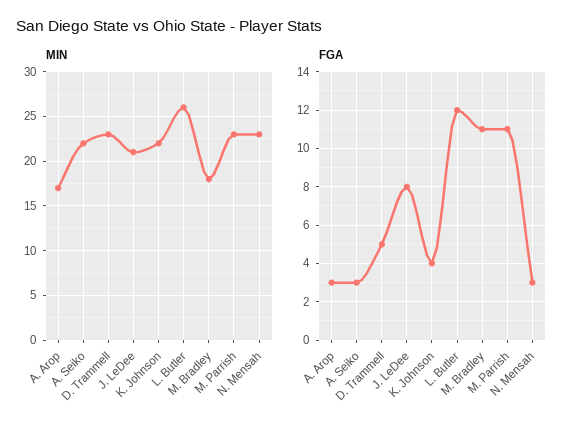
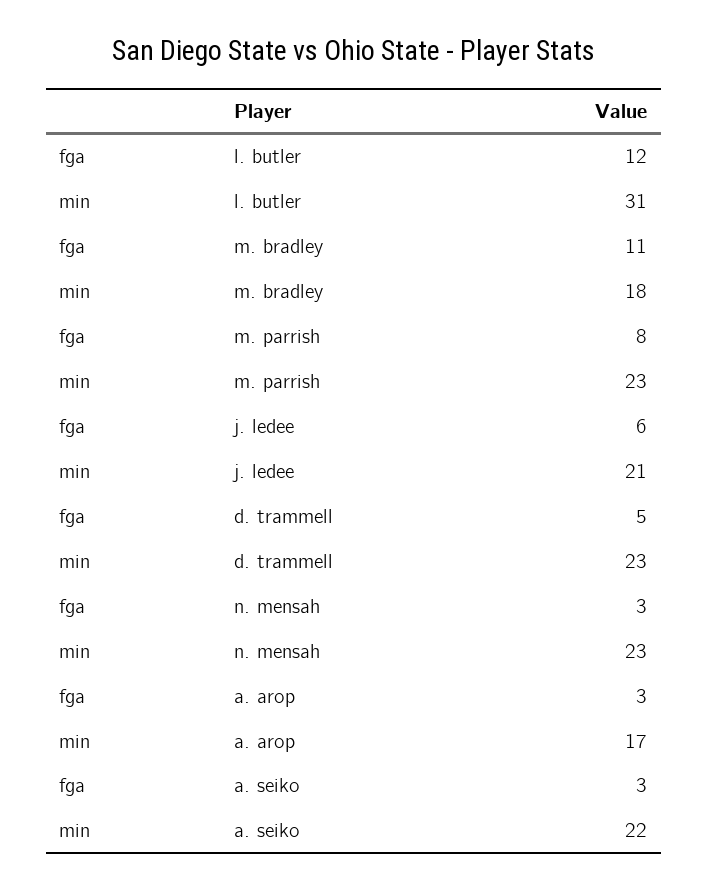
MIN, K. Johnson: 22 -> none
MIN, L. Butler: 26 -> 31
FGA, J. LeDee: 8 -> 6
FGA, K. Johnson: 4 -> none
FGA, M. Parrish: 11 -> 8

